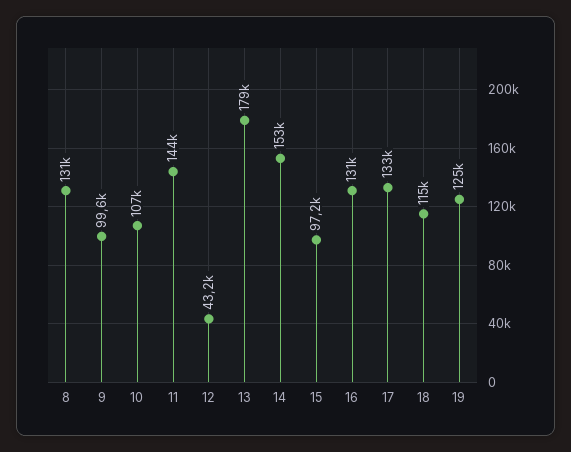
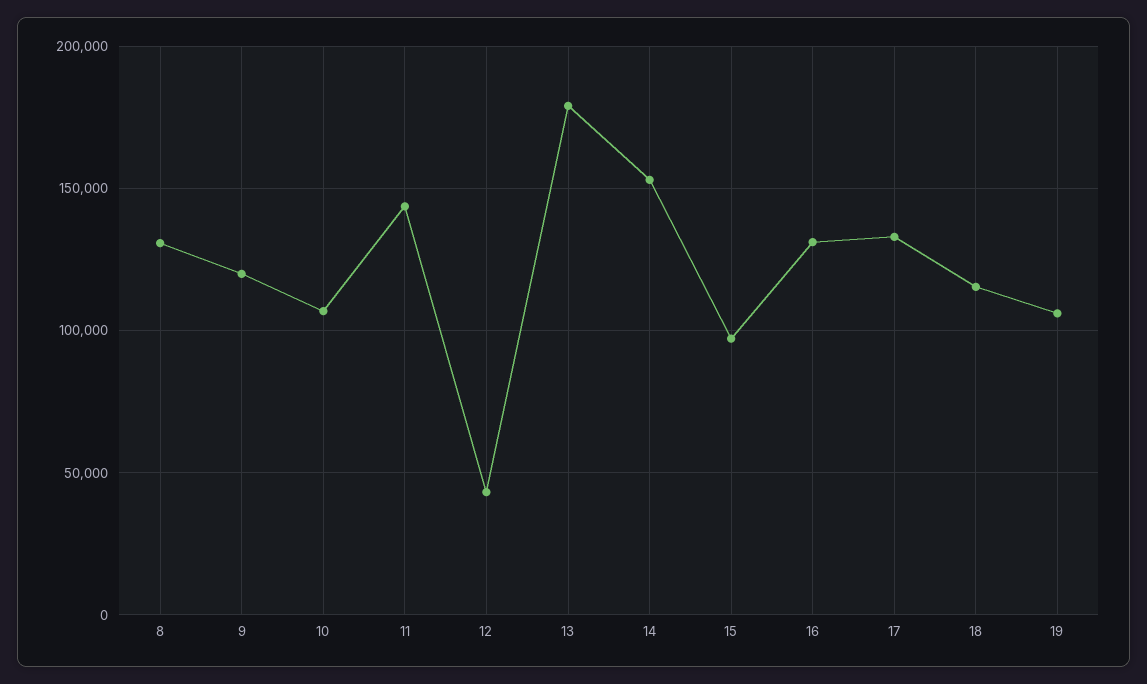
9: 99600 -> 120000
19: 125000 -> 105000

